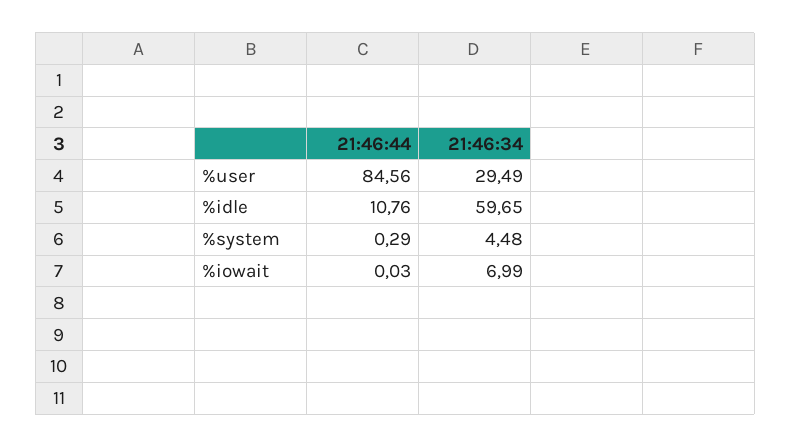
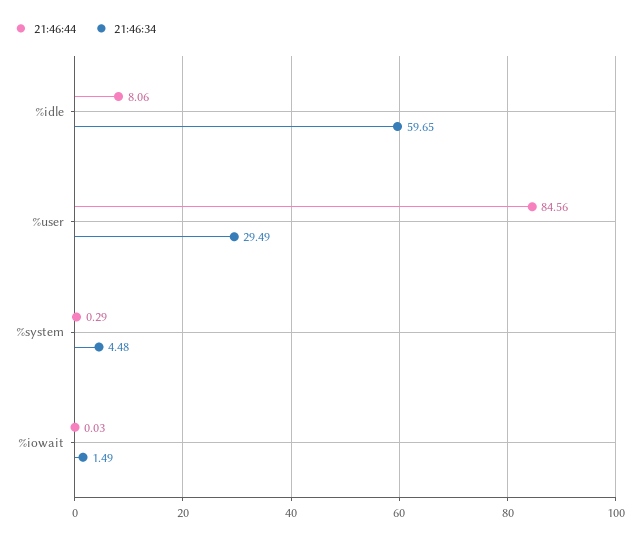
21:46:44, %idle: 10.76 -> 8.06
21:46:34, %iowait: 6.99 -> 1.49

